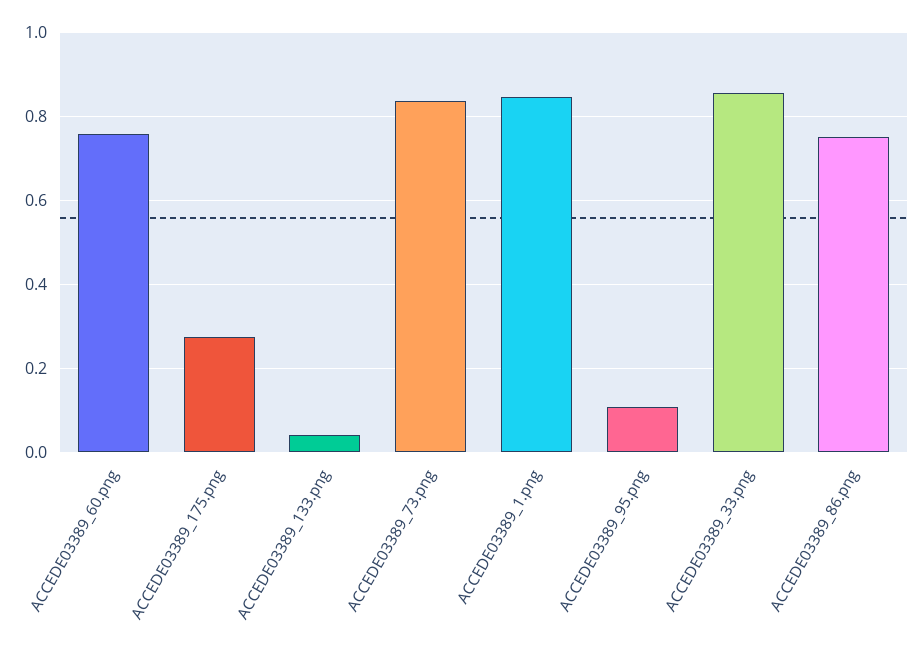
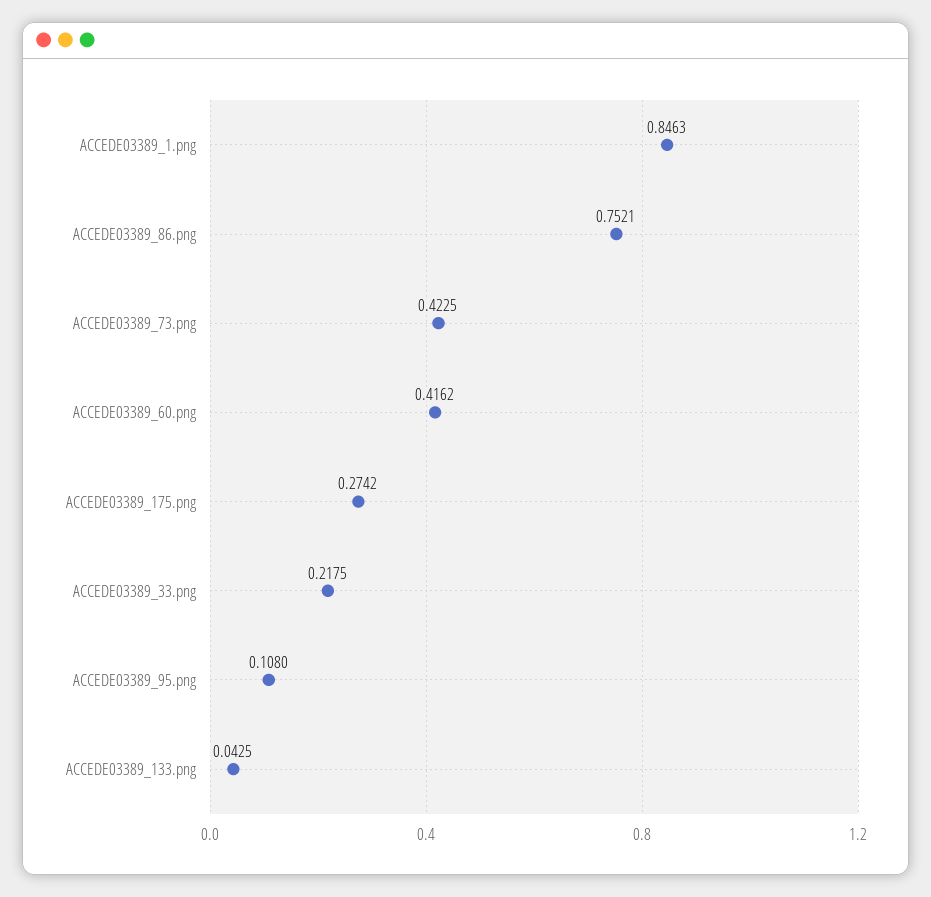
ACCEDE03389_60.png: 0.76 -> 0.4162
ACCEDE03389_73.png: 0.84 -> 0.4225
ACCEDE03389_33.png: 0.86 -> 0.2175

